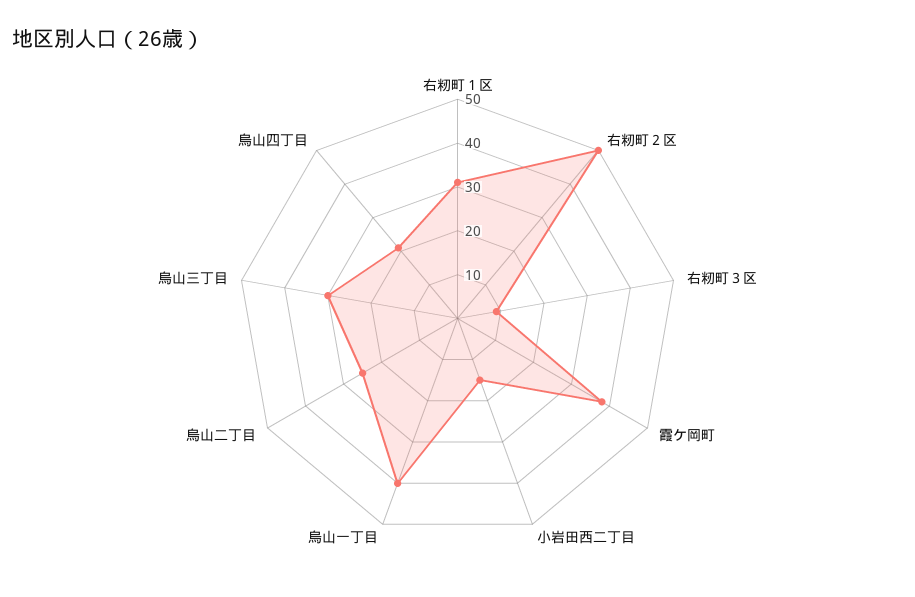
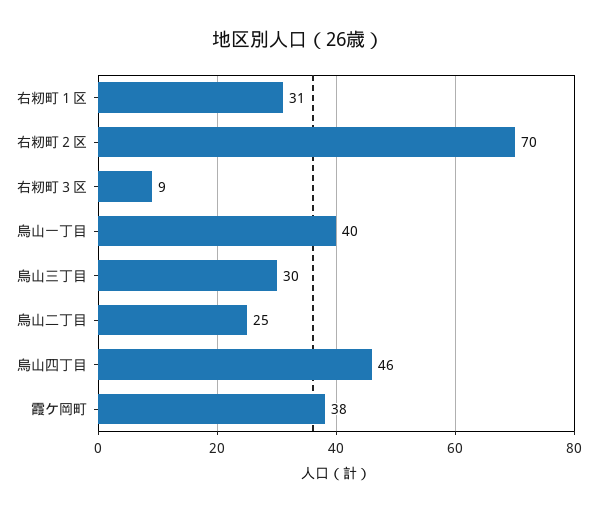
右籾町２区: 50 -> 70
小岩田西二丁目: 15 -> none
烏山四丁目: 20 -> 46

